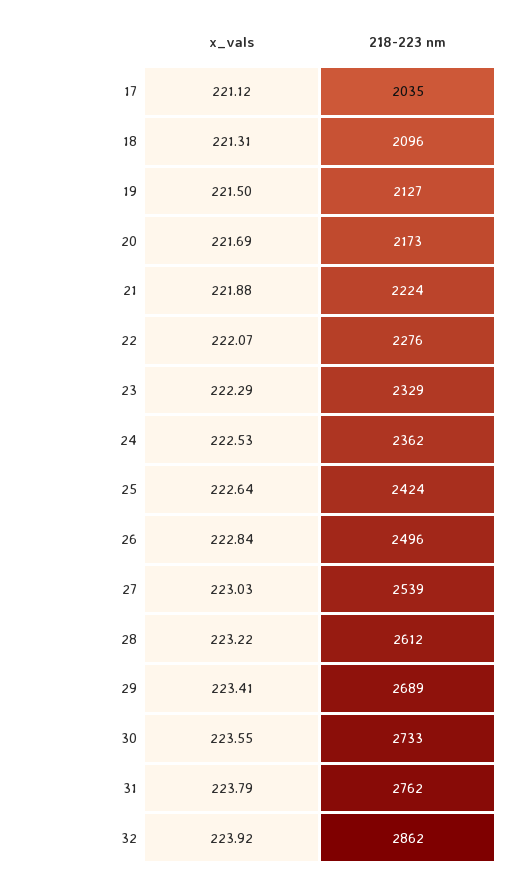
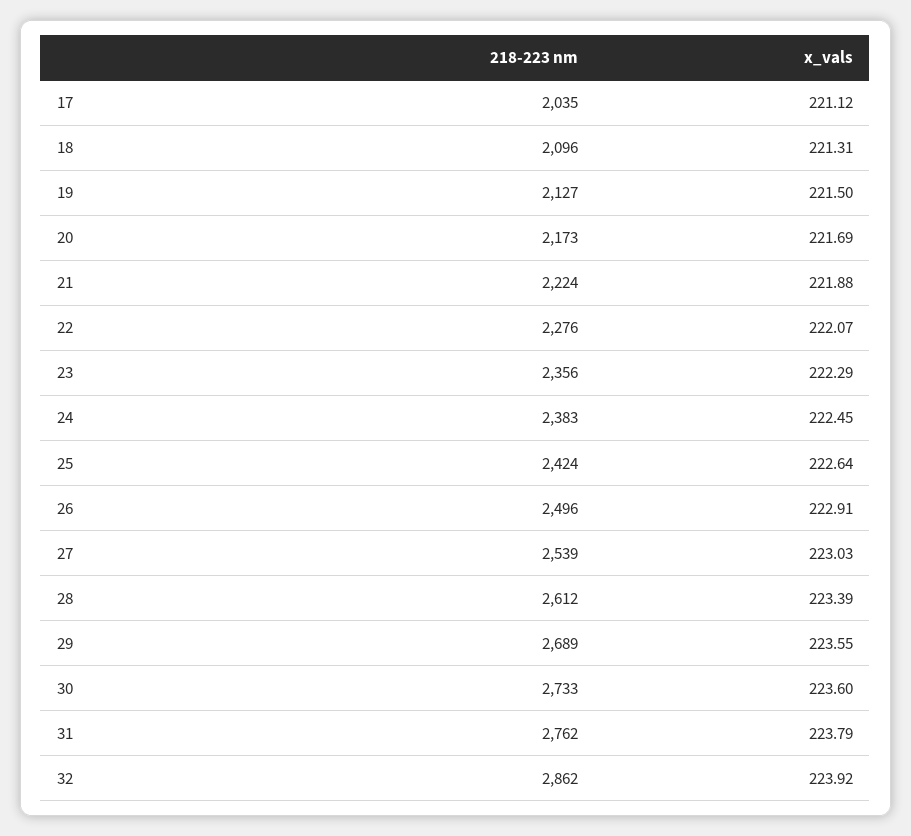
218-223 nm, 23: 2329 -> 2356
x_vals, 24: 222.53 -> 222.45
218-223 nm, 24: 2362 -> 2383
x_vals, 26: 222.84 -> 222.91
x_vals, 28: 223.22 -> 223.39
x_vals, 29: 223.41 -> 223.55
x_vals, 30: 223.55 -> 223.6

